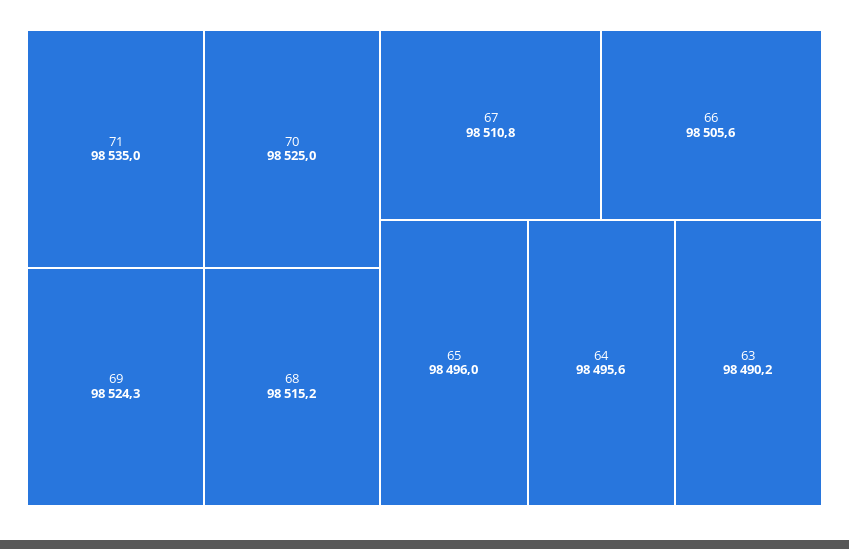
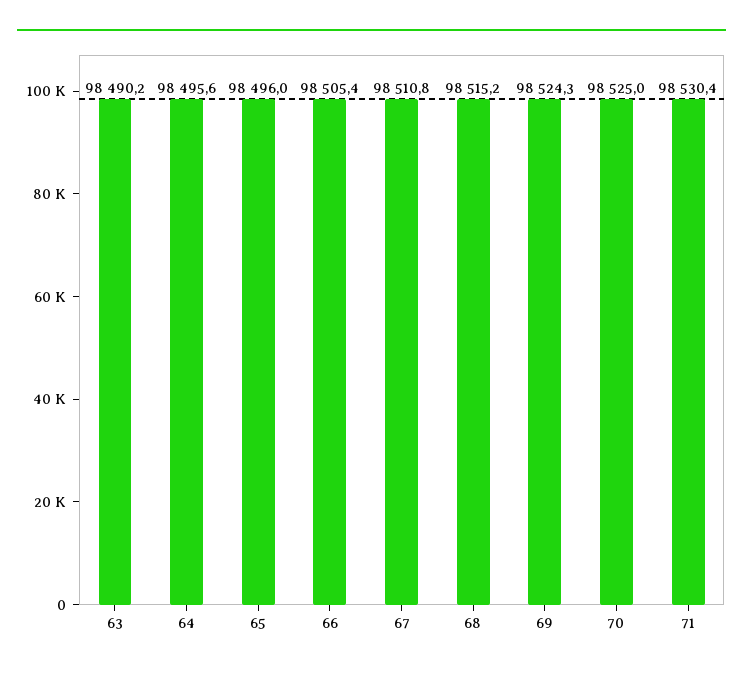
71: 98535 -> 98530.4
66: 98505.6 -> 98505.4

